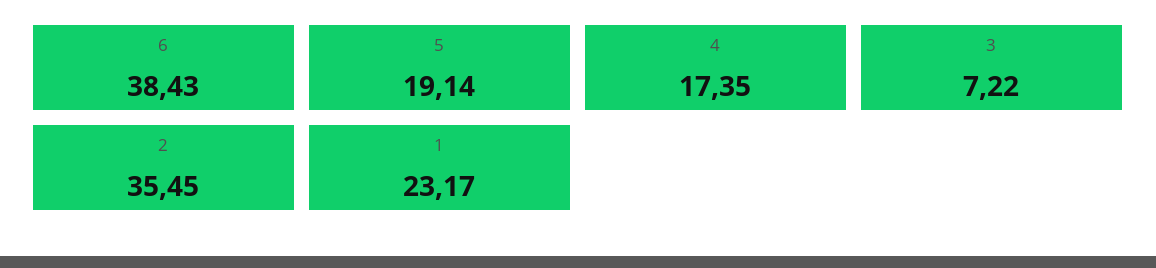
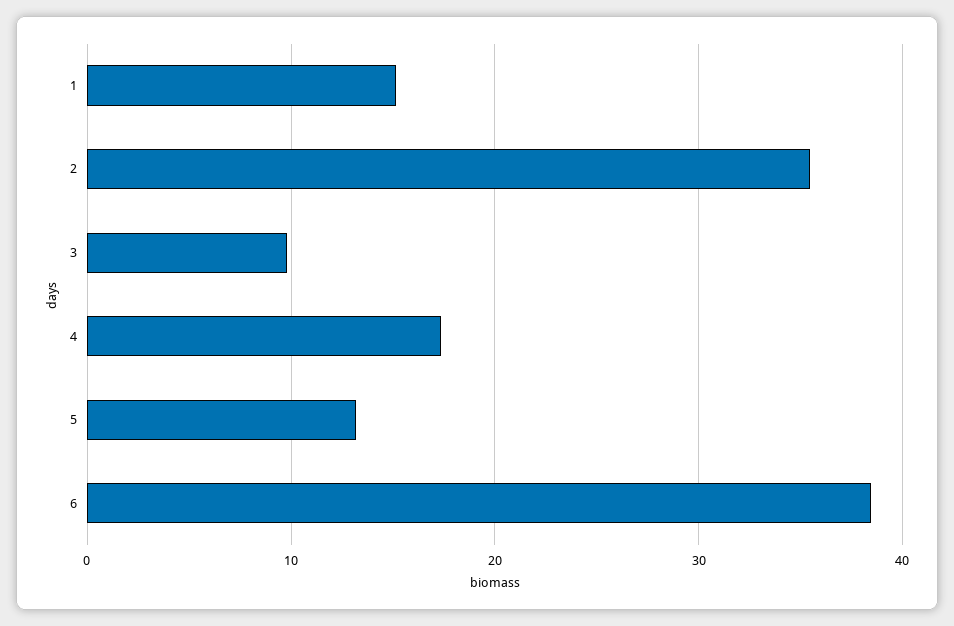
5: 19.14 -> 13
3: 7.22 -> 10
1: 23.17 -> 15

